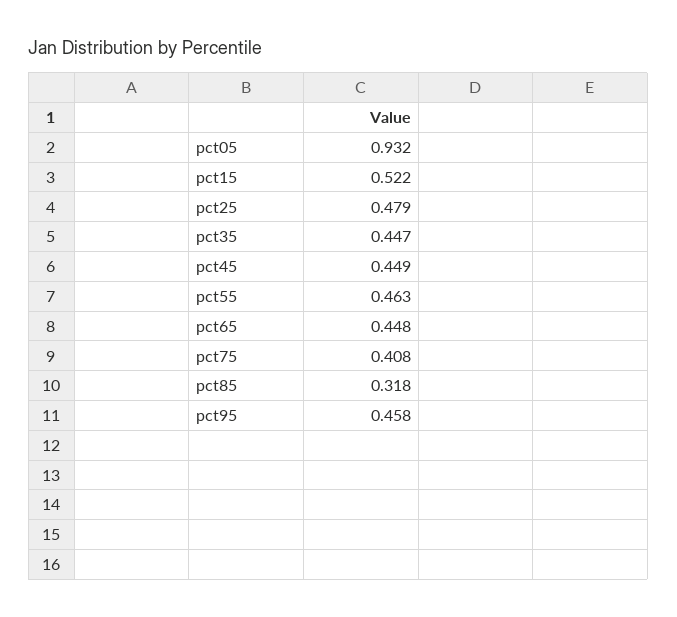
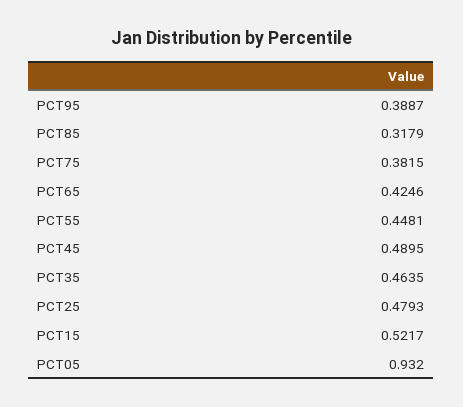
pct35: 0.447 -> 0.4635
pct45: 0.449 -> 0.4895
pct55: 0.463 -> 0.4481
pct65: 0.448 -> 0.4246
pct75: 0.408 -> 0.3815
pct95: 0.458 -> 0.3887

